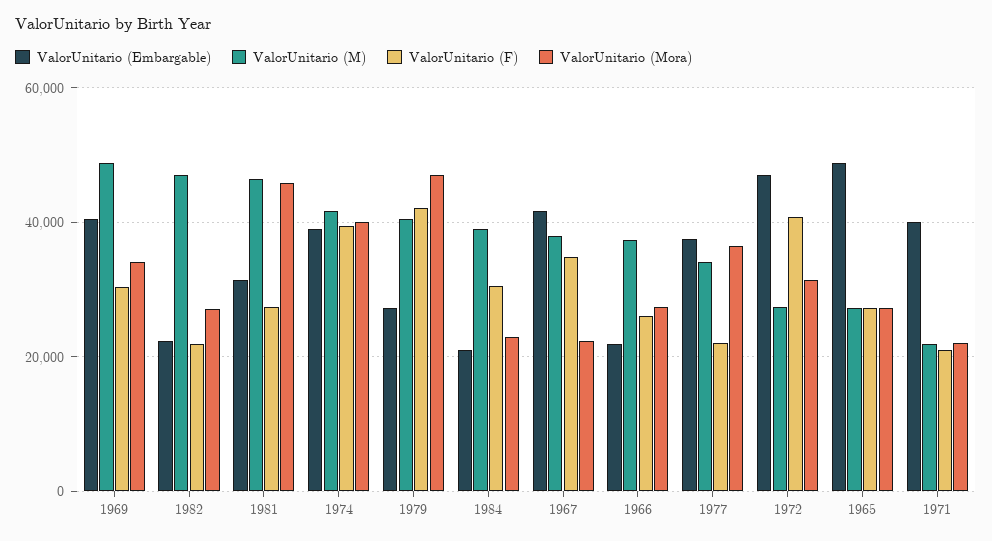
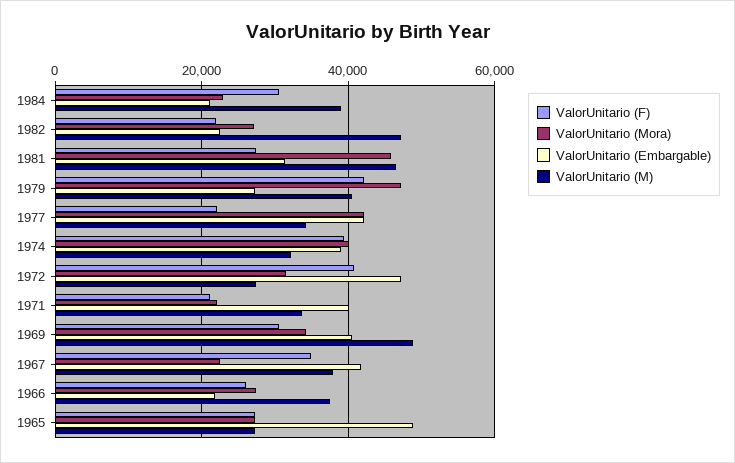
ValorUnitario (M), 1974: 42000 -> 32000
ValorUnitario (Embargable), 1977: 38000 -> 42000
ValorUnitario (Mora), 1977: 36000 -> 42000
ValorUnitario (M), 1971: 22000 -> 34000

